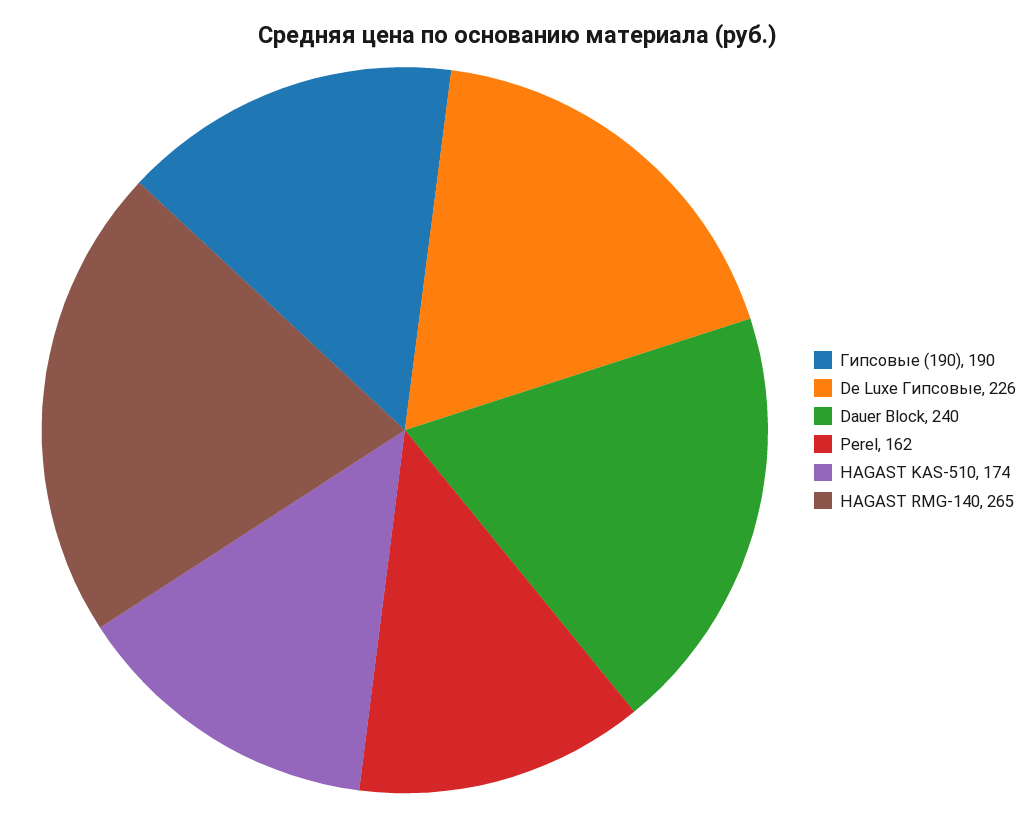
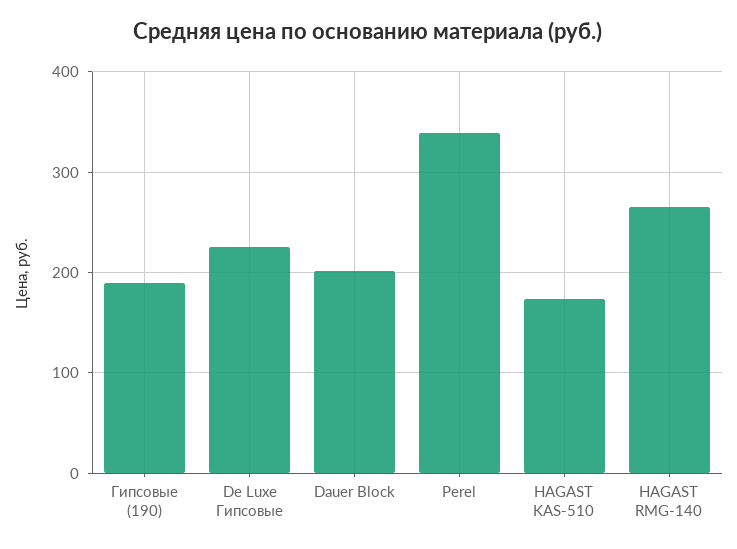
Dauer Block: 240 -> 200
Perel: 162 -> 340

